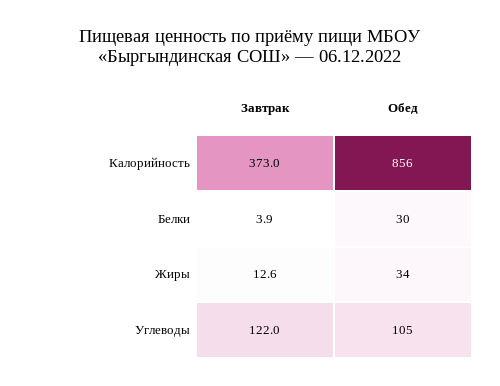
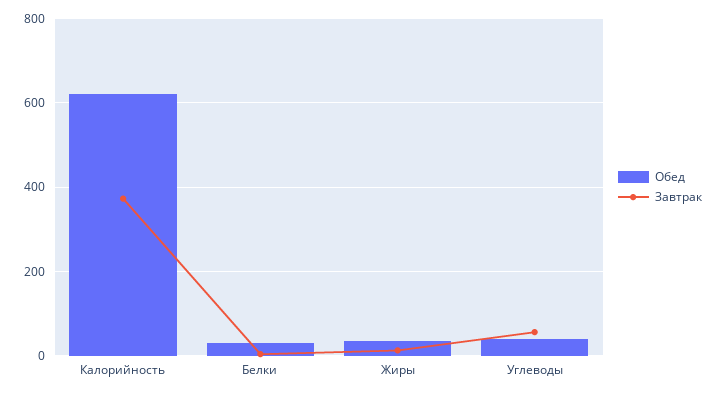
Обед, Калорийность: 856 -> 620
Завтрак, Углеводы: 122 -> 60
Обед, Углеводы: 105 -> 40

